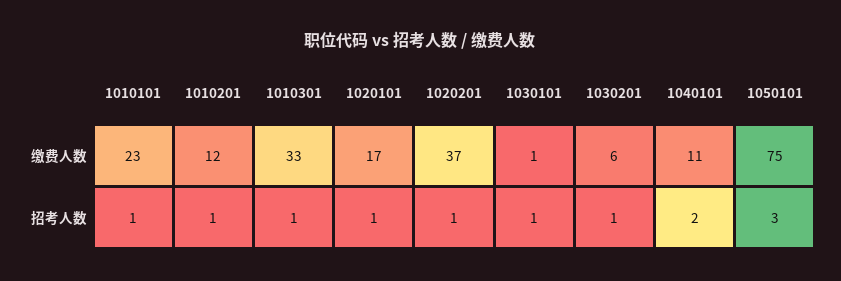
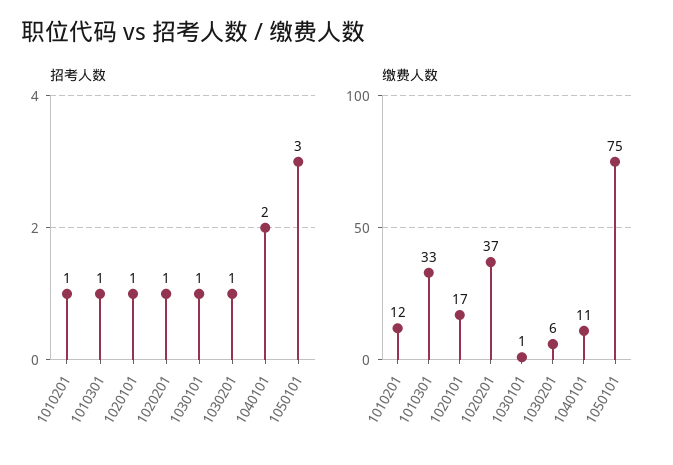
缴费人数, 1010101: 23 -> none
招考人数, 1010101: 1 -> none

